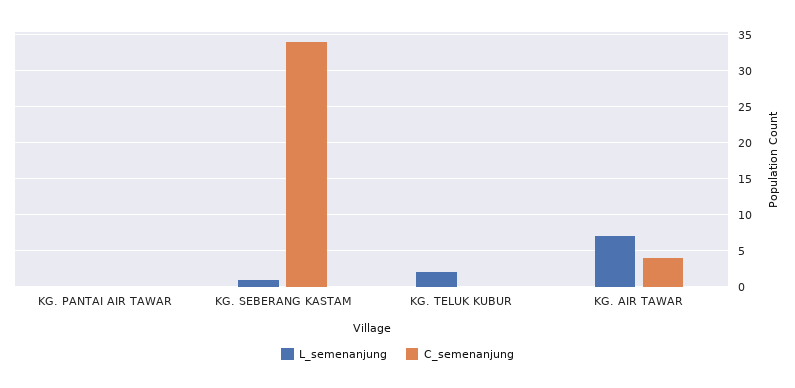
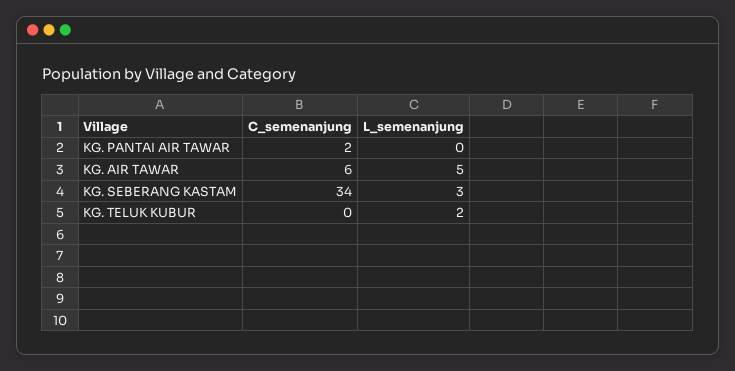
C_semenanjung, KG. PANTAI AIR TAWAR: 0 -> 2
L_semenanjung, KG. SEBERANG KASTAM: 1 -> 3
L_semenanjung, KG. AIR TAWAR: 7 -> 5
C_semenanjung, KG. AIR TAWAR: 4 -> 6

